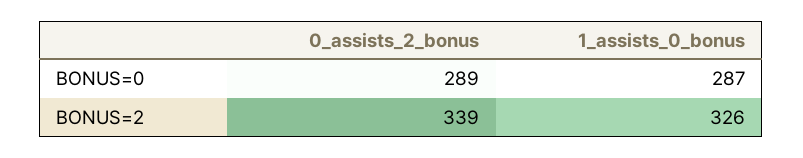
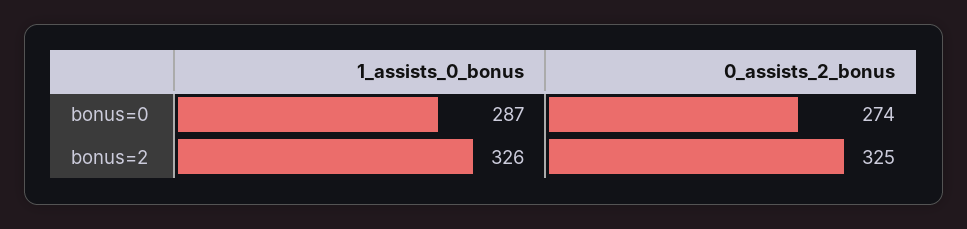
0_assists_2_bonus, BONUS=0: 289 -> 274
0_assists_2_bonus, BONUS=2: 339 -> 325

